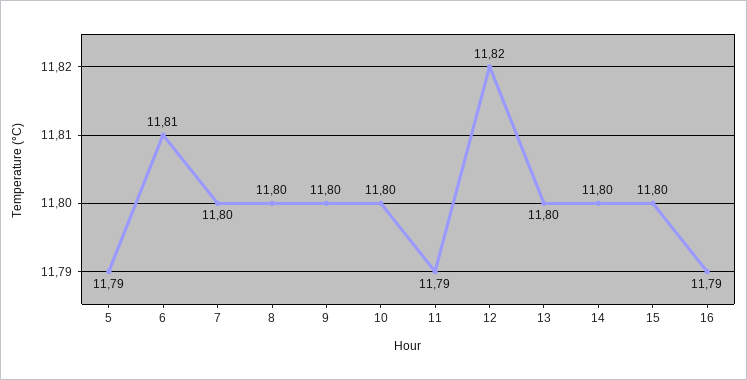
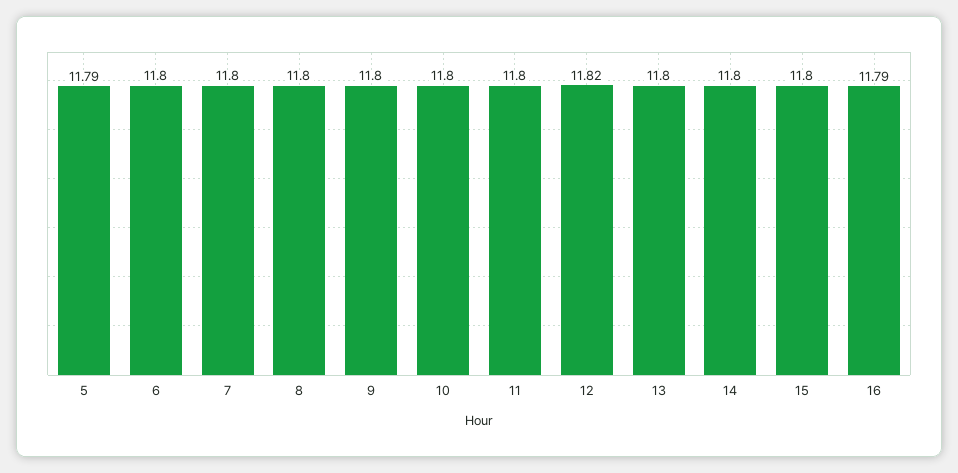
6: 11.81 -> 11.8
11: 11.79 -> 11.8

